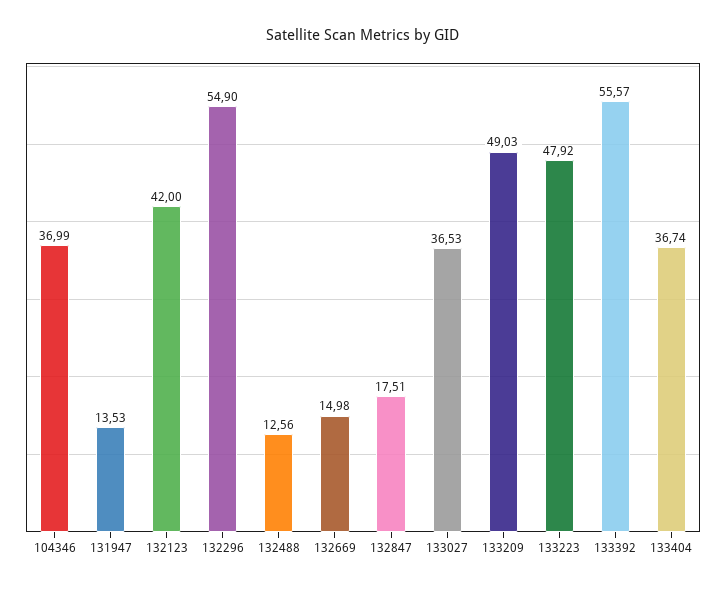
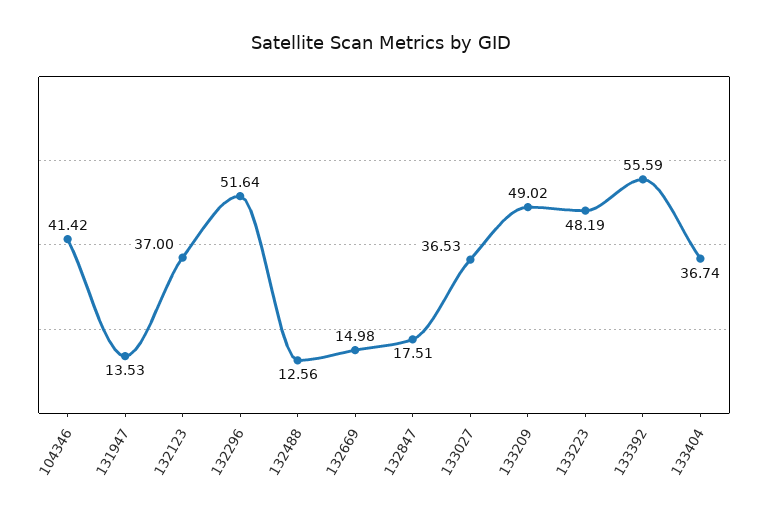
104346: 36.99 -> 41.42
132123: 42 -> 37
132296: 54.9 -> 51.64
133209: 49.03 -> 49.02
133223: 47.92 -> 48.19
133392: 55.57 -> 55.59

